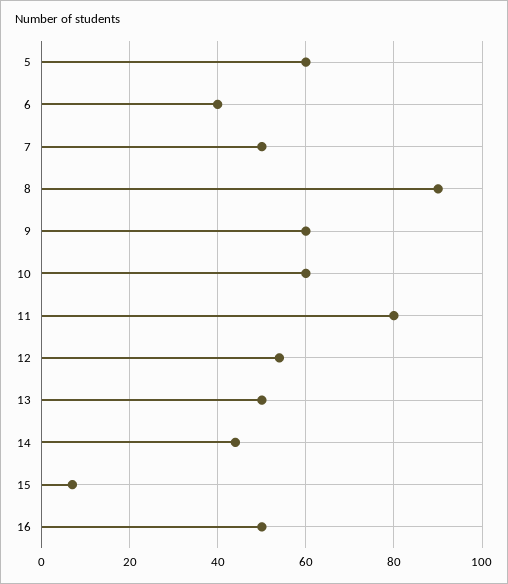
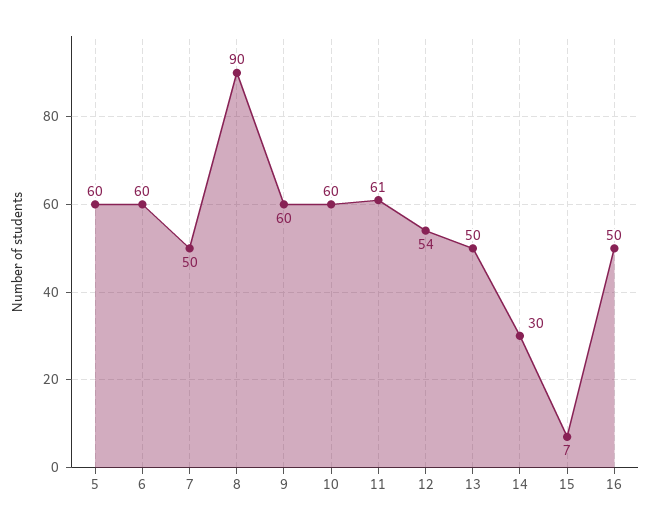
6: 40 -> 60
11: 80 -> 61
14: 45 -> 30

